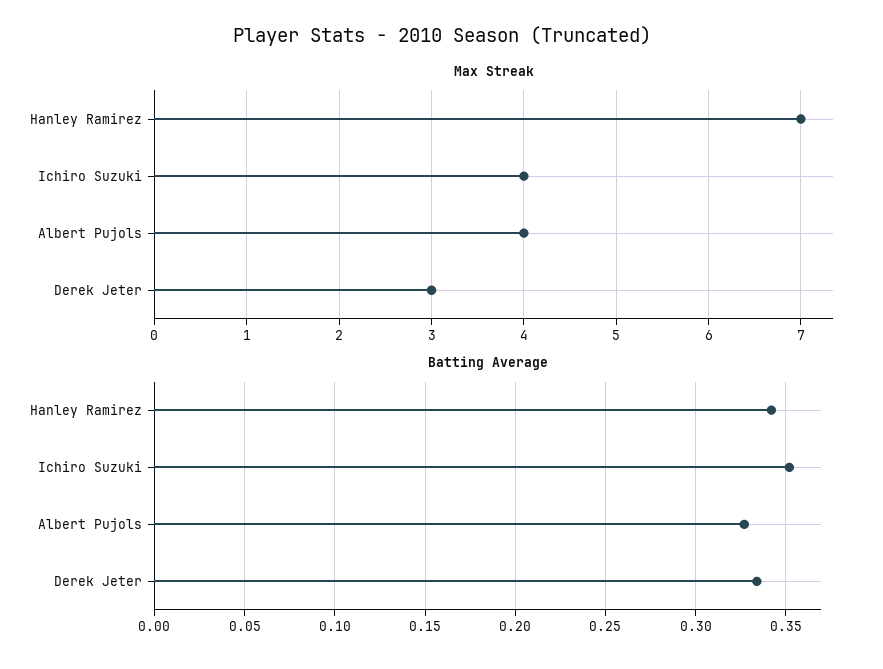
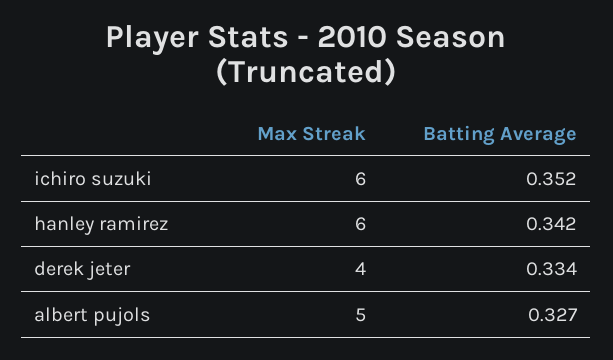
Max Streak, Hanley Ramirez: 7 -> 6
Max Streak, Ichiro Suzuki: 4 -> 6
Max Streak, Albert Pujols: 4 -> 5
Max Streak, Derek Jeter: 3 -> 4

